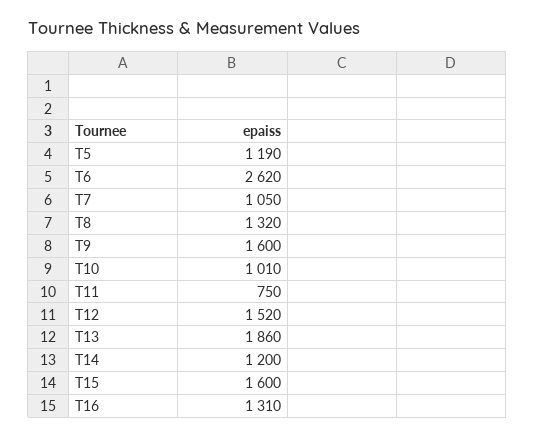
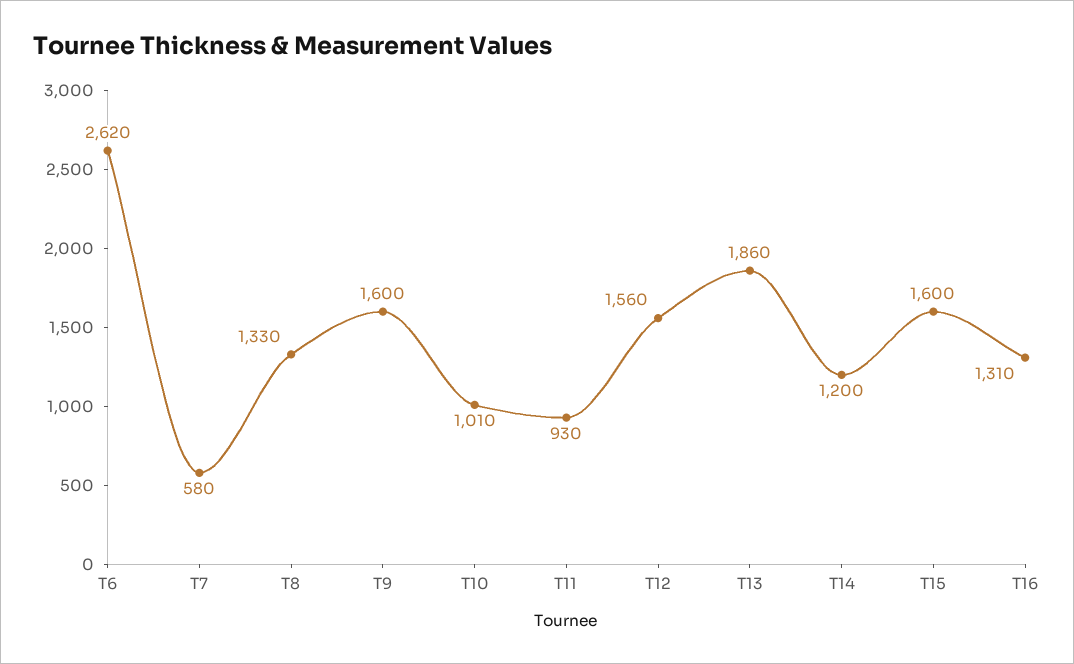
T5: 1190 -> none
T7: 1050 -> 580
T8: 1320 -> 1330
T11: 750 -> 930
T12: 1520 -> 1560

